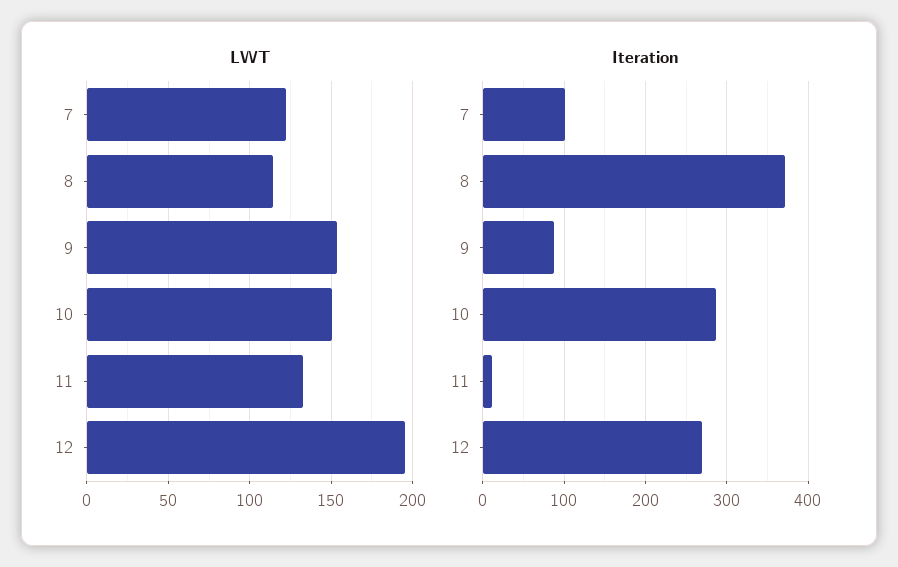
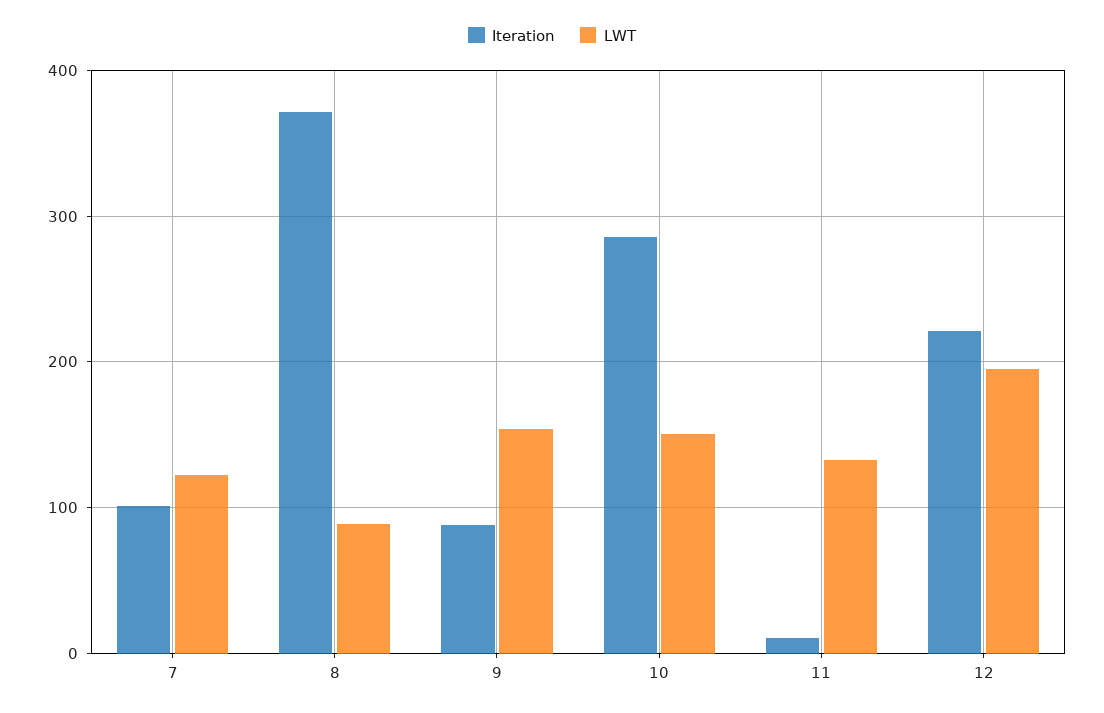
LWT, 8: 115 -> 90
Iteration, 12: 270 -> 220

